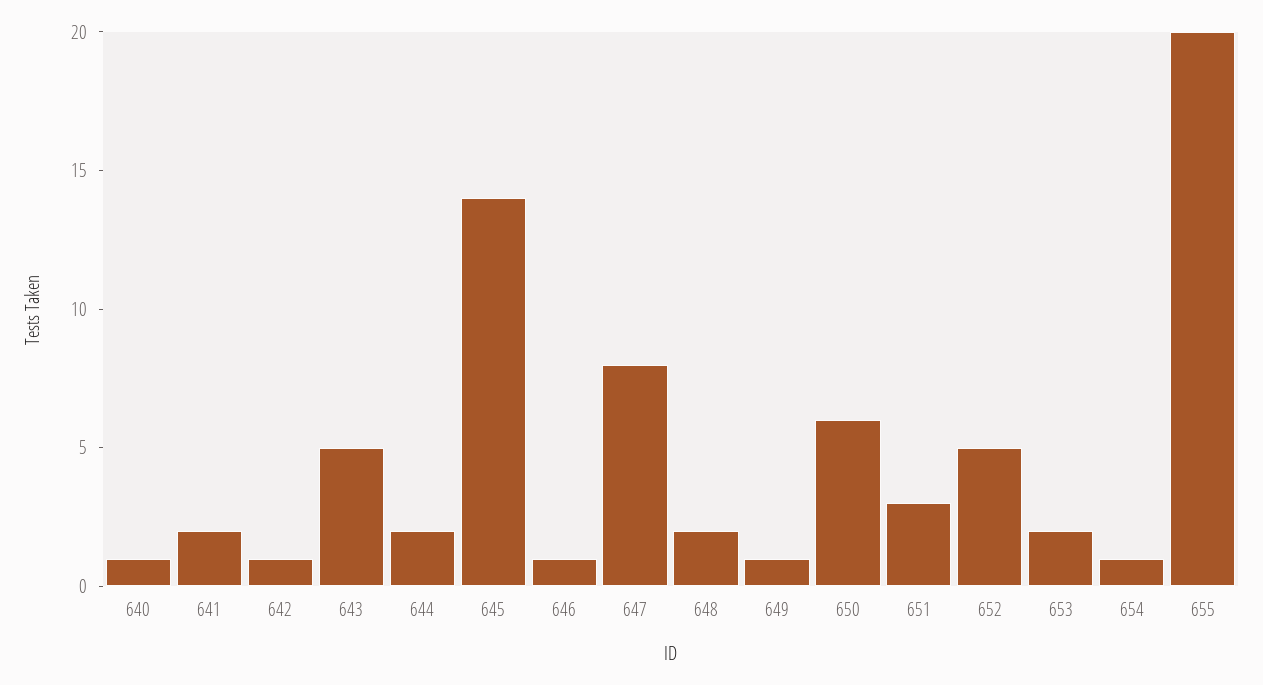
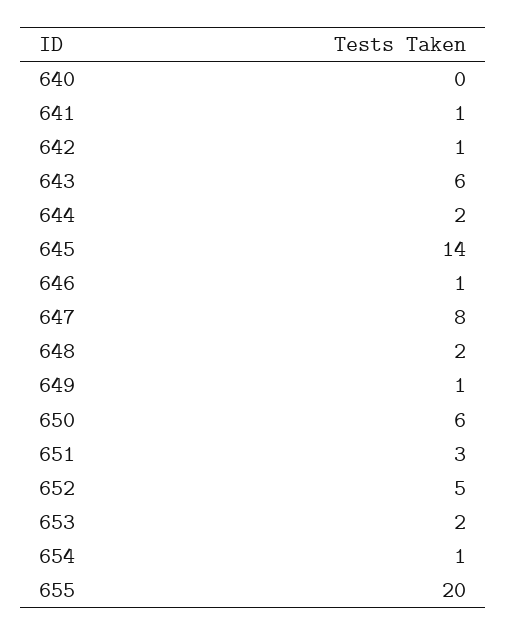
640: 1 -> 0
641: 2 -> 1
643: 5 -> 6

